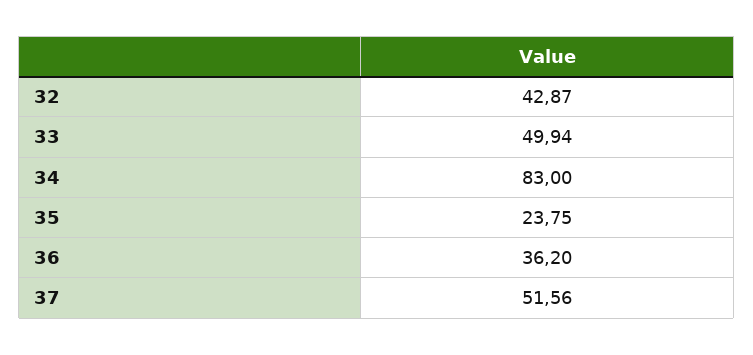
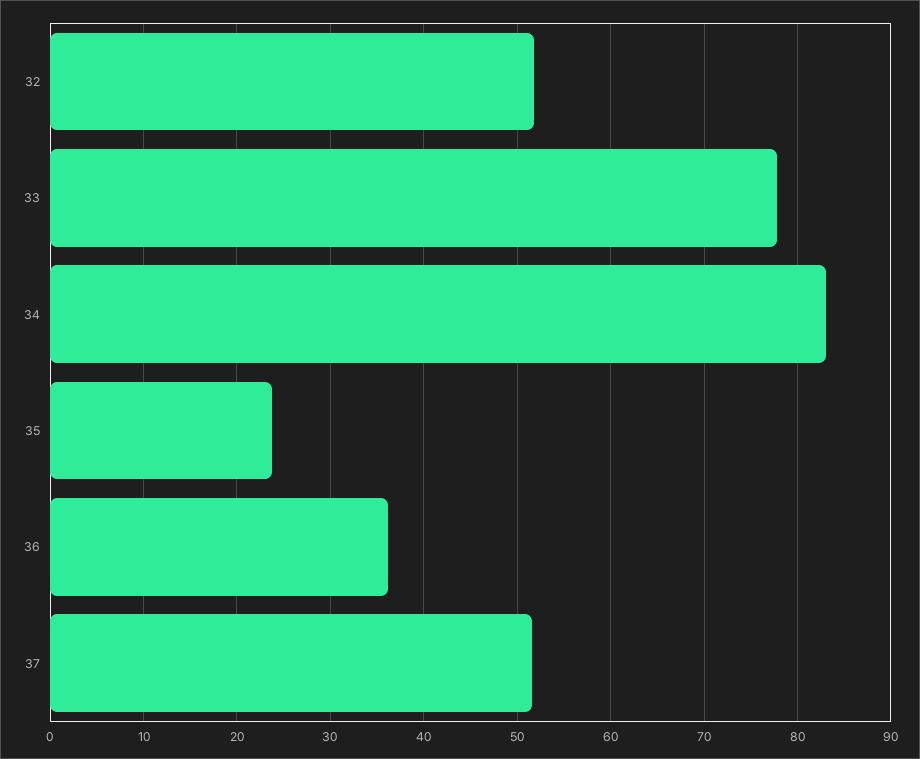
32: 42.87 -> 52
33: 49.94 -> 78

